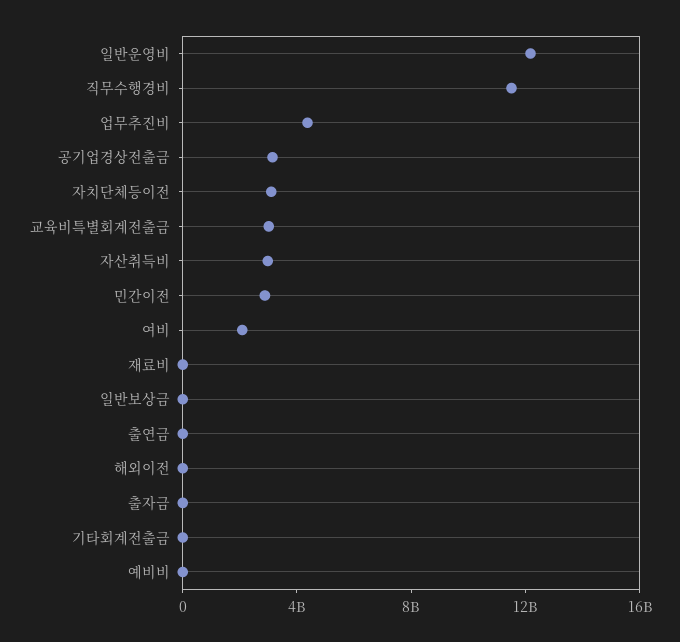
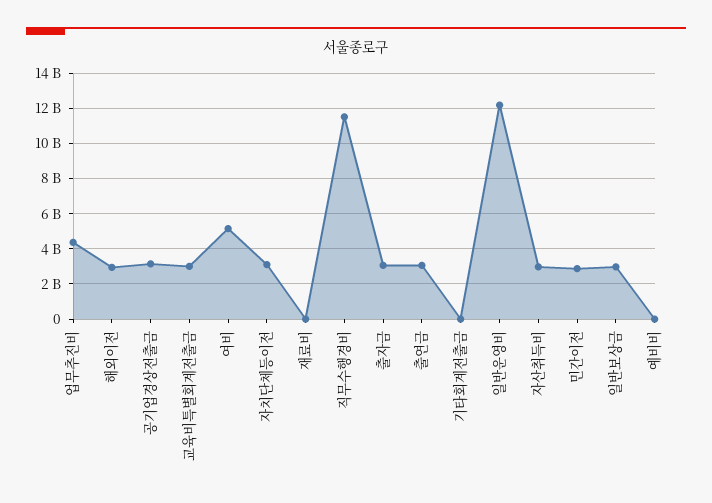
여비: 2000000000 -> 5000000000
일반보상금: 0 -> 3000000000
출연금: 0 -> 3000000000
해외이전: 0 -> 3000000000
출자금: 0 -> 3000000000

